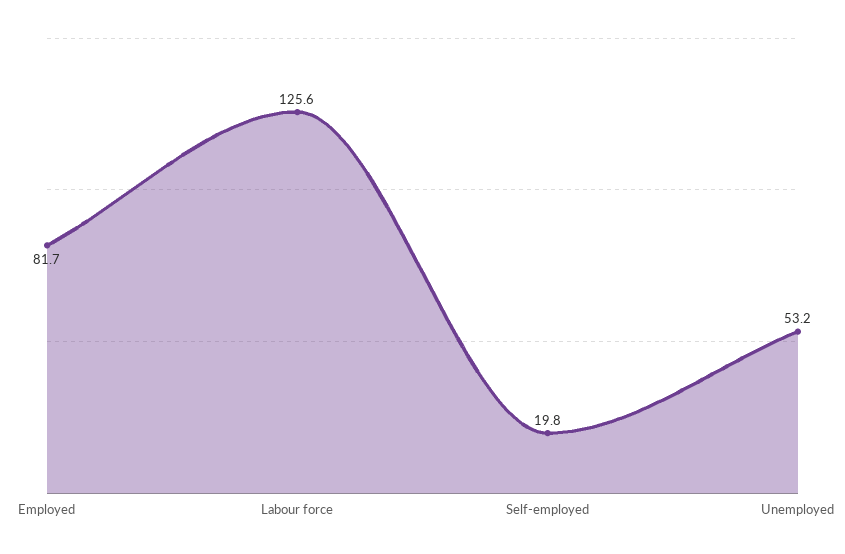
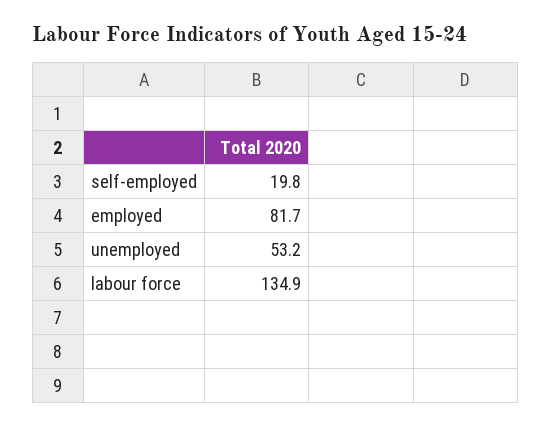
Labour force: 125.6 -> 134.9

